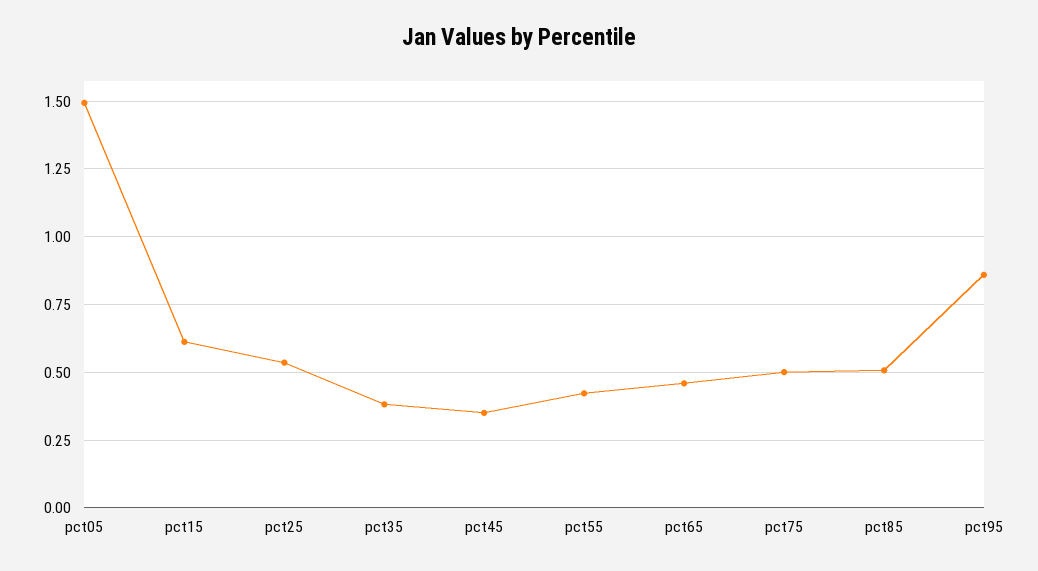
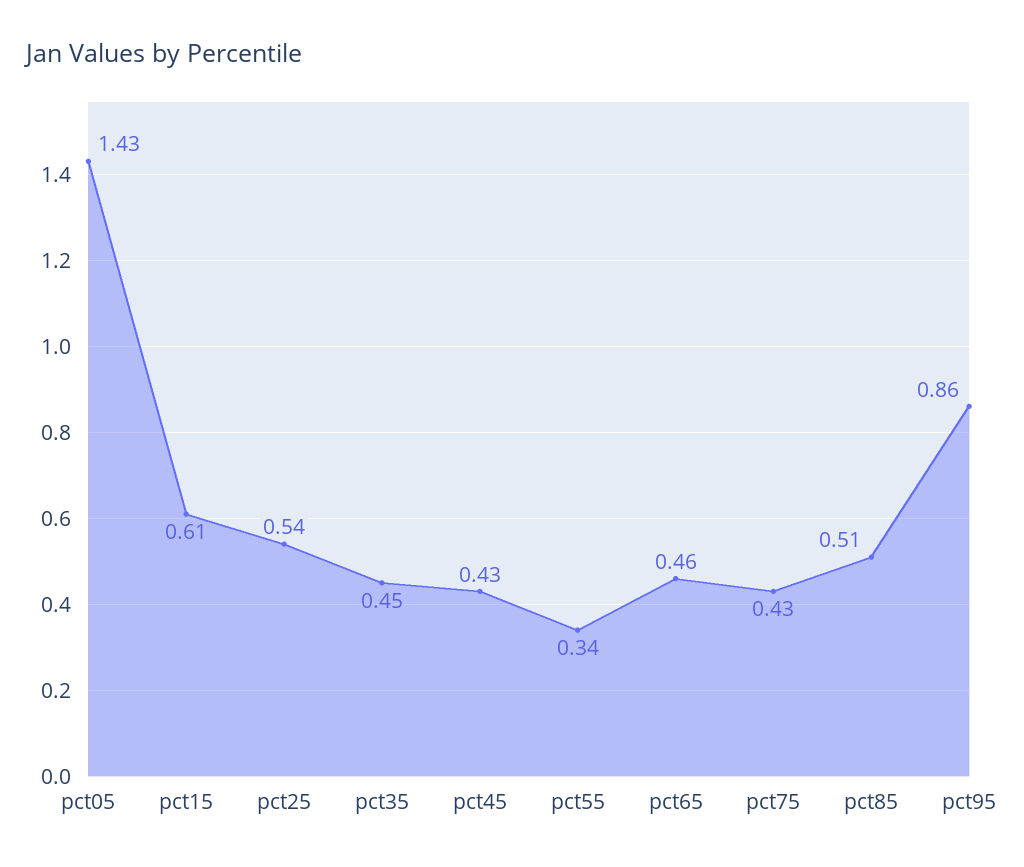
pct05: 1.5 -> 1.43
pct35: 0.375 -> 0.45
pct45: 0.35 -> 0.43
pct55: 0.425 -> 0.34
pct75: 0.5 -> 0.43

